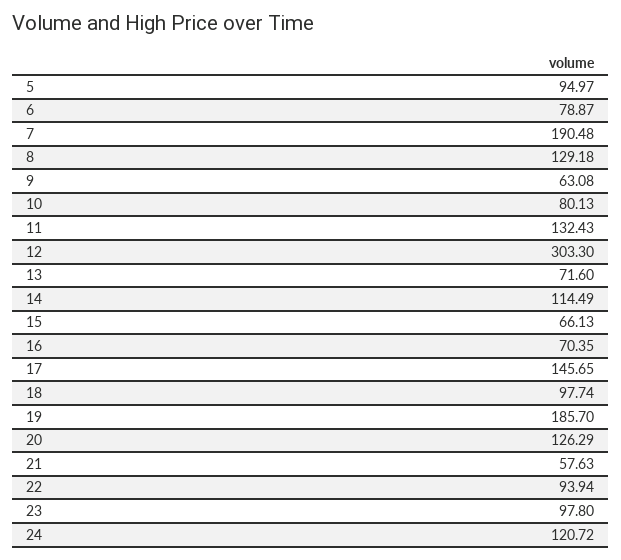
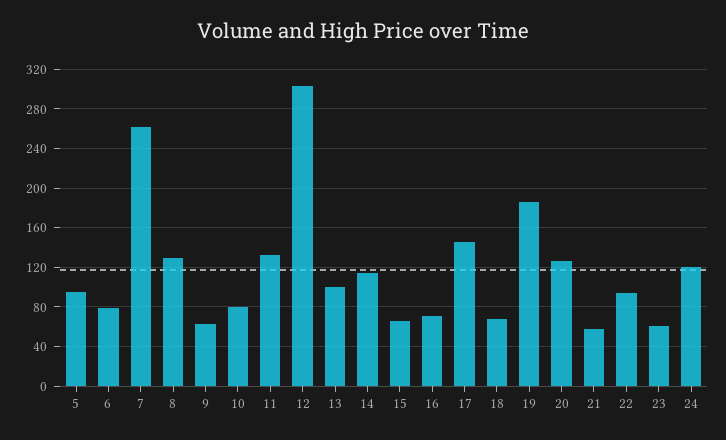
7: 190.48 -> 260
13: 71.6 -> 100
18: 97.74 -> 70
23: 97.8 -> 60

